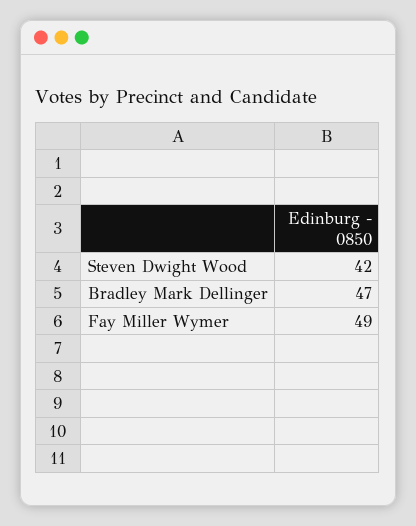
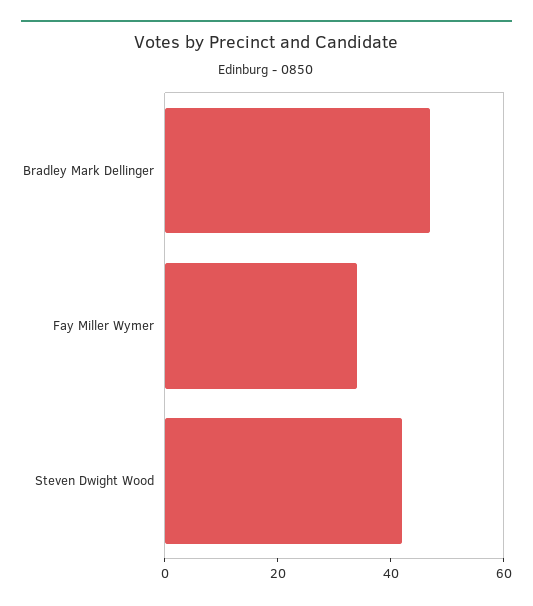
Fay Miller Wymer: 49 -> 35

